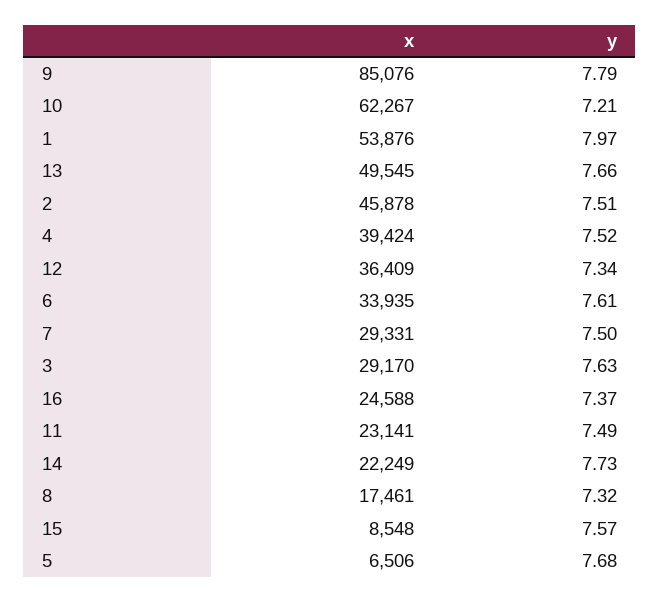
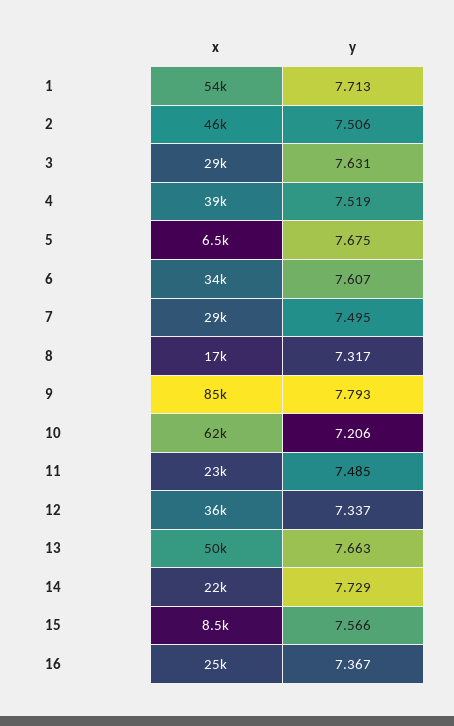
y, 1: 7.97 -> 7.713

